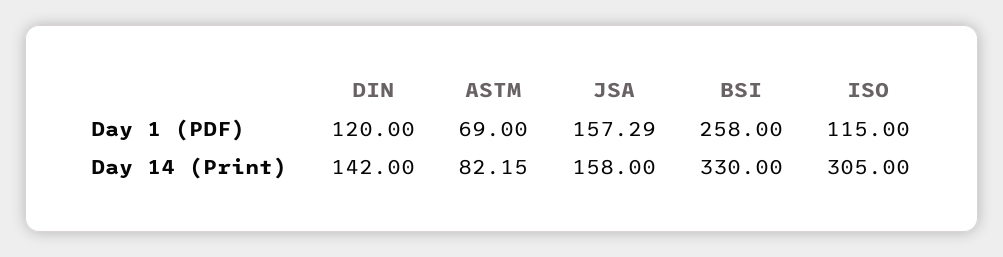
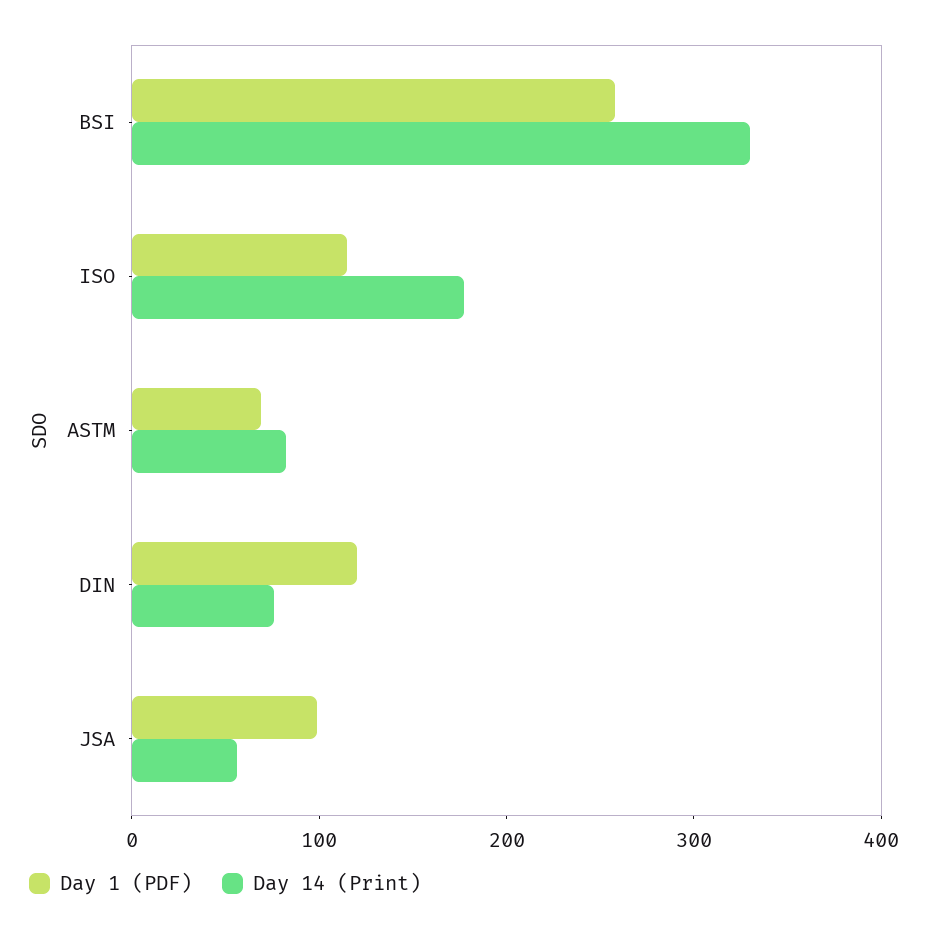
Day 1 (PDF), JSA: 157.29 -> 100
Day 14 (Print), DIN: 142 -> 80
Day 14 (Print), JSA: 158 -> 60
Day 14 (Print), ISO: 305 -> 180

